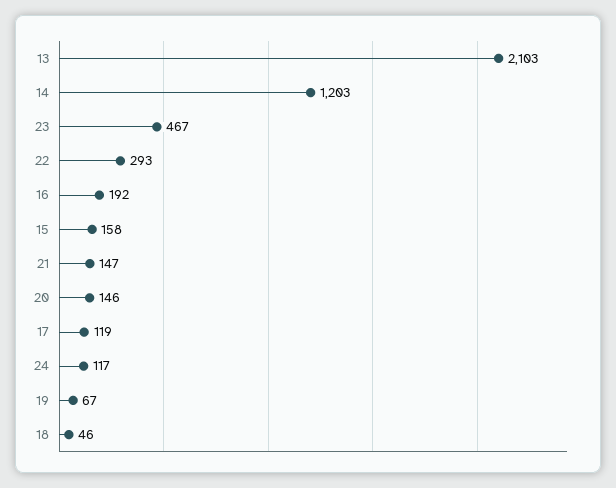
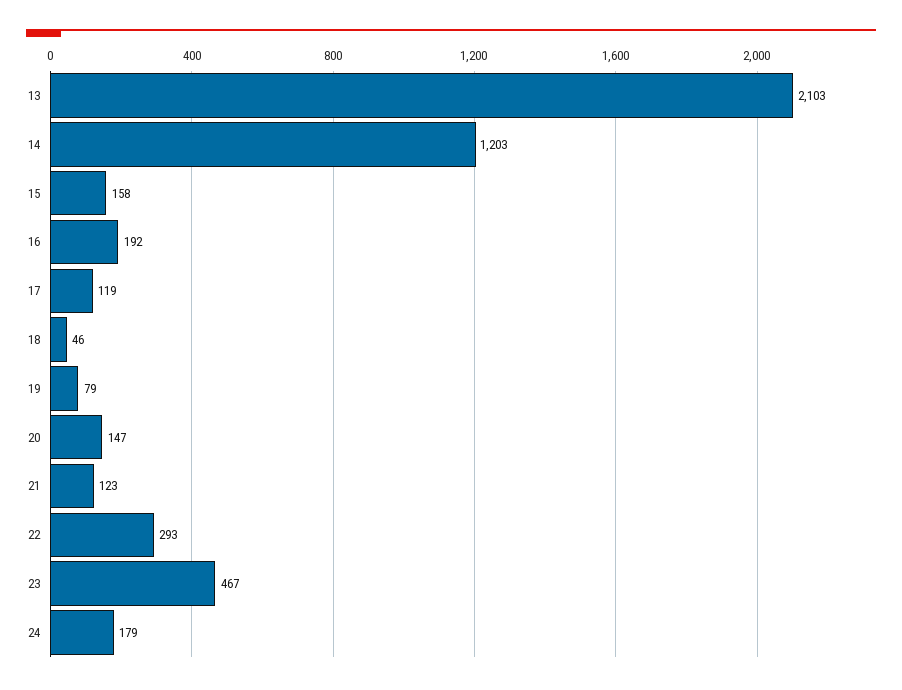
21: 147 -> 123
20: 146 -> 147
24: 117 -> 179
19: 67 -> 79

